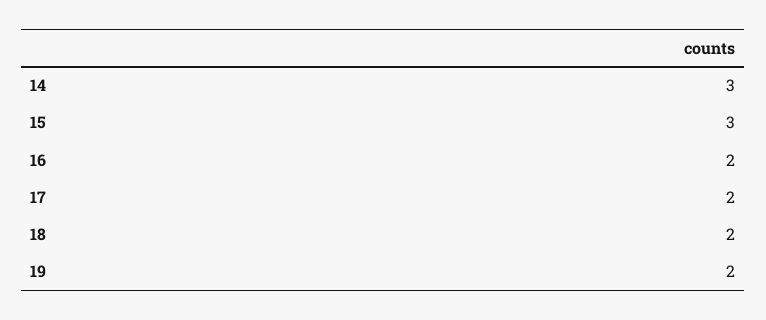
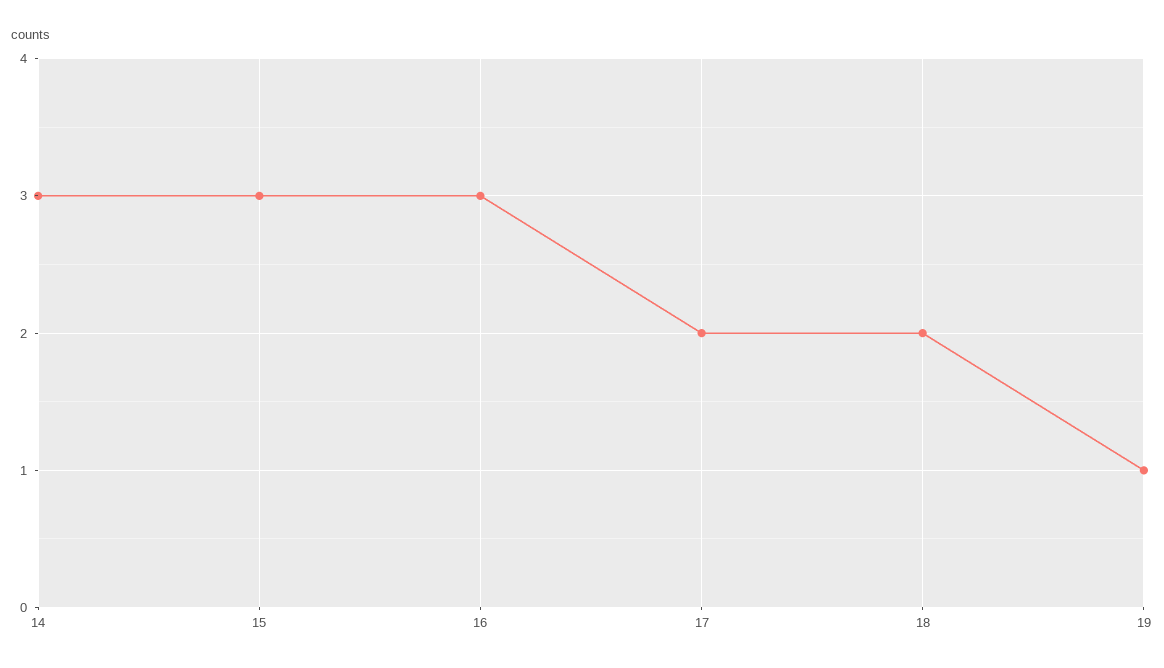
16: 2 -> 3
19: 2 -> 1

